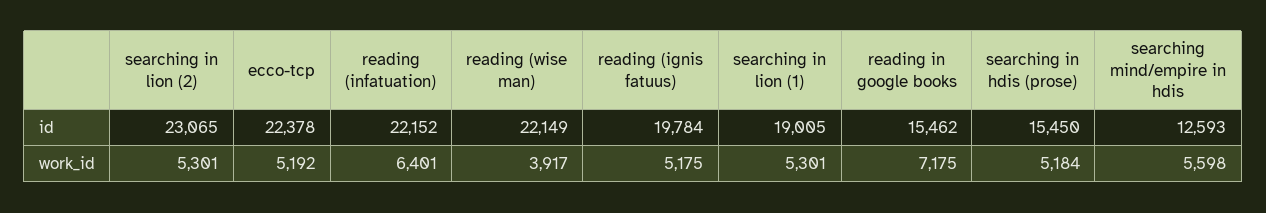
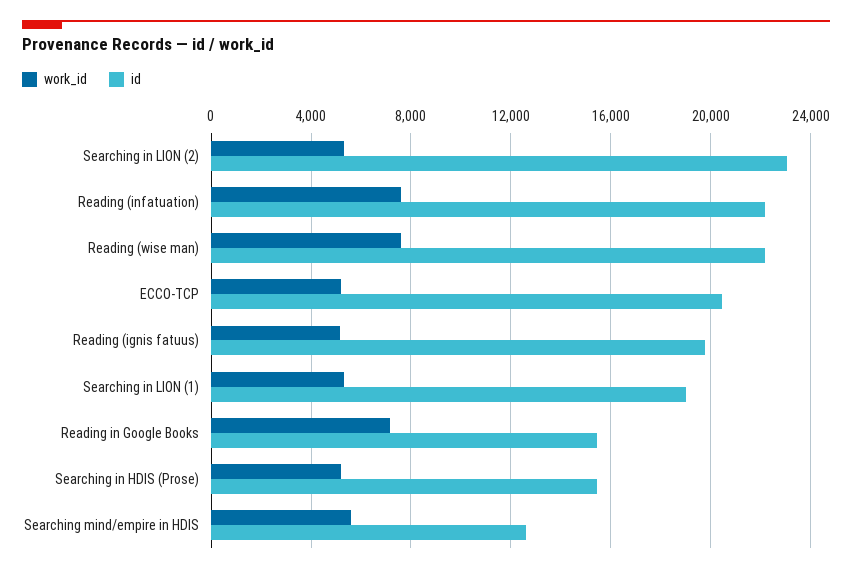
id, ecco-tcp: 22378 -> 20500
work_id, reading (infatuation): 6401 -> 7500
work_id, reading (wise man): 3917 -> 7500

